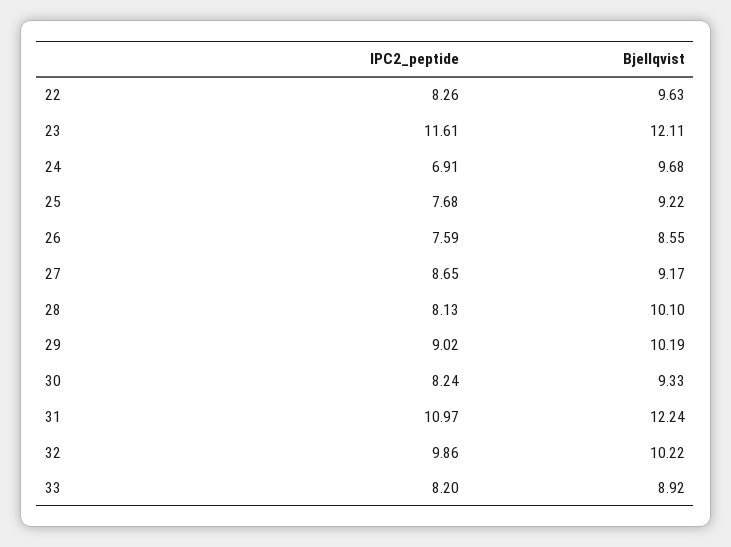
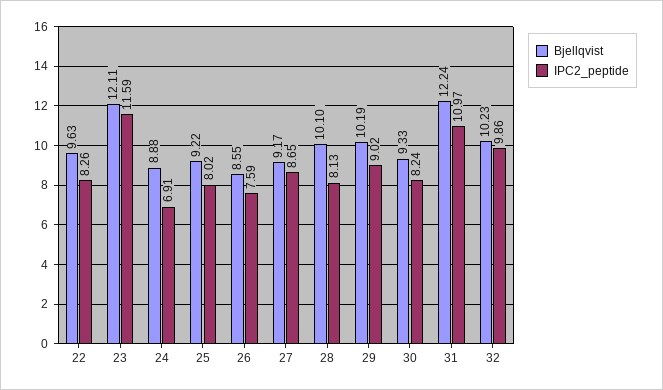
IPC2_peptide, 23: 11.61 -> 11.59
Bjellqvist, 24: 9.68 -> 8.88
IPC2_peptide, 25: 7.68 -> 8.02
Bjellqvist, 32: 10.22 -> 10.23
IPC2_peptide, 33: 8.2 -> none
Bjellqvist, 33: 8.92 -> none

